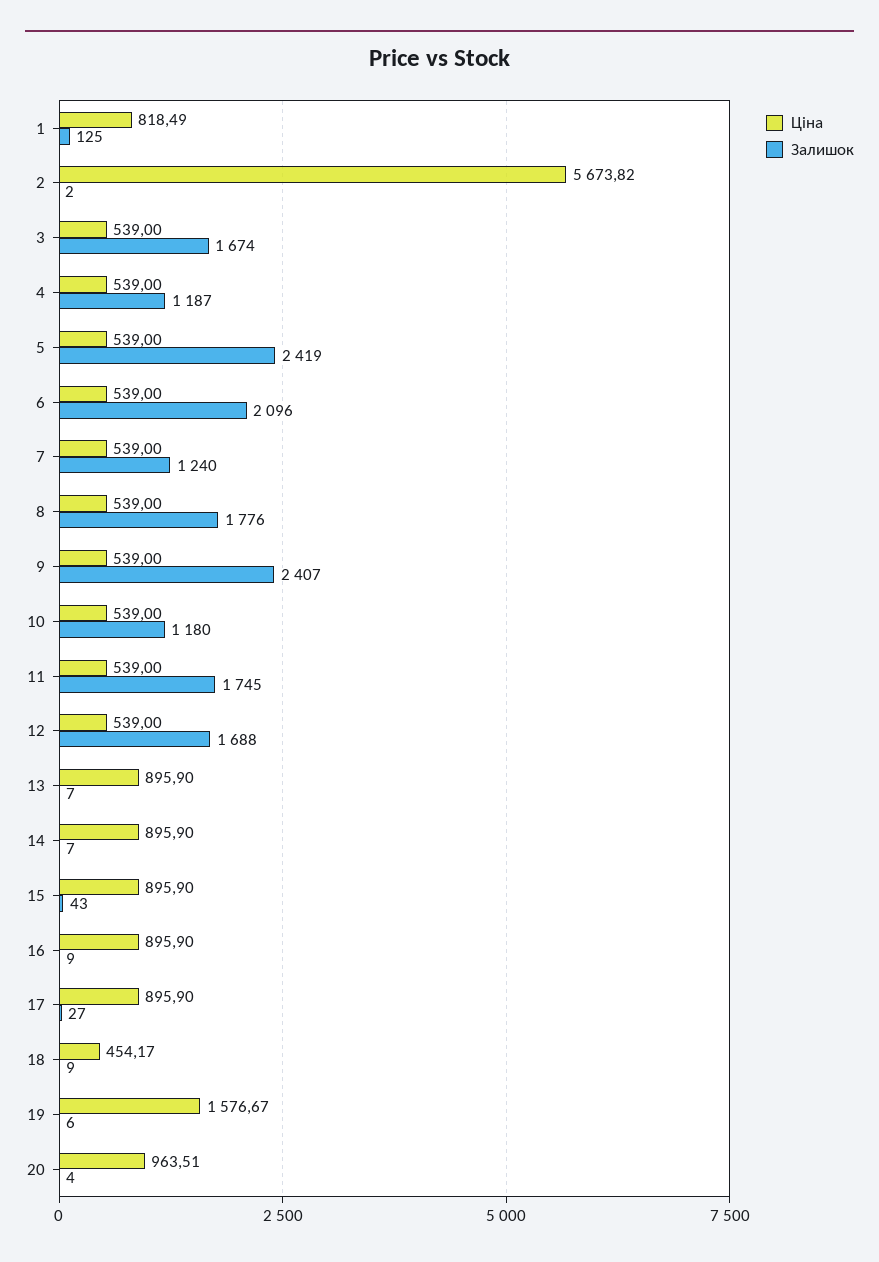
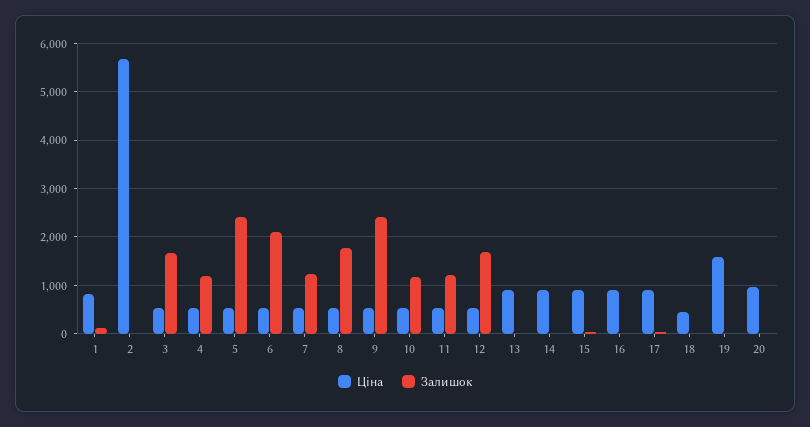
Залишок, 11: 1745 -> 1200

